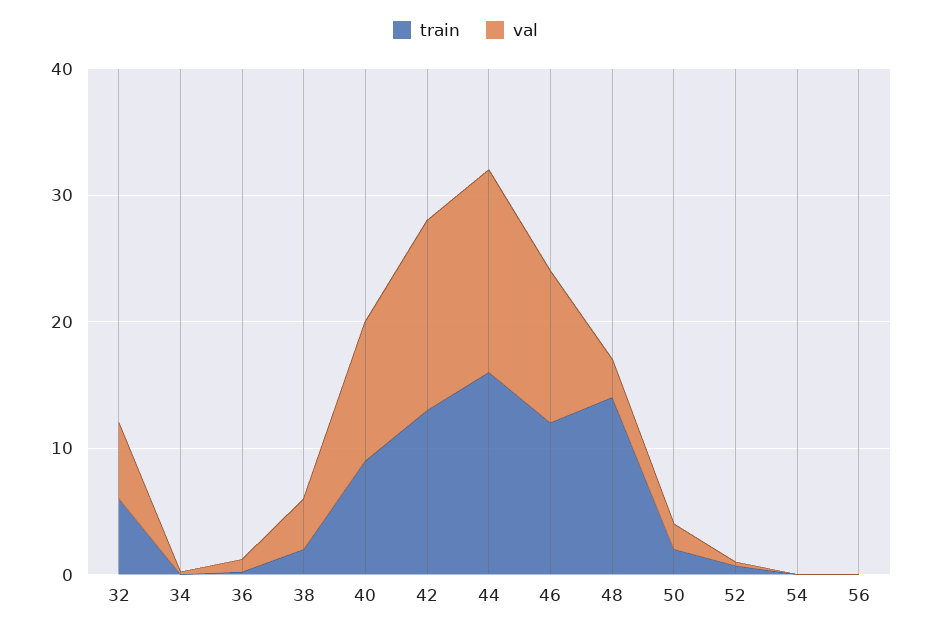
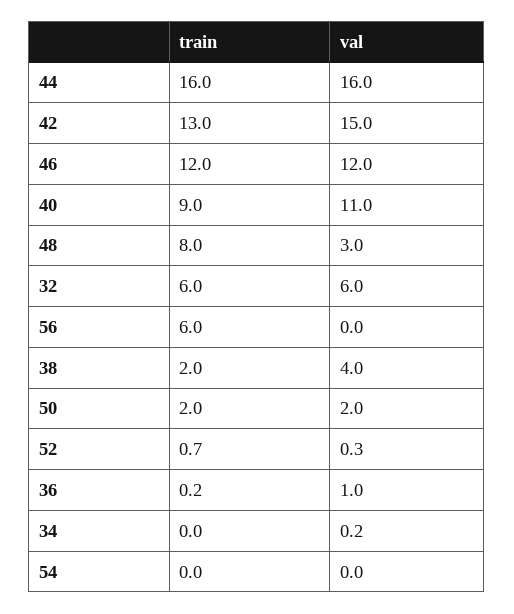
train, 48: 14 -> 8
train, 56: 0 -> 6

